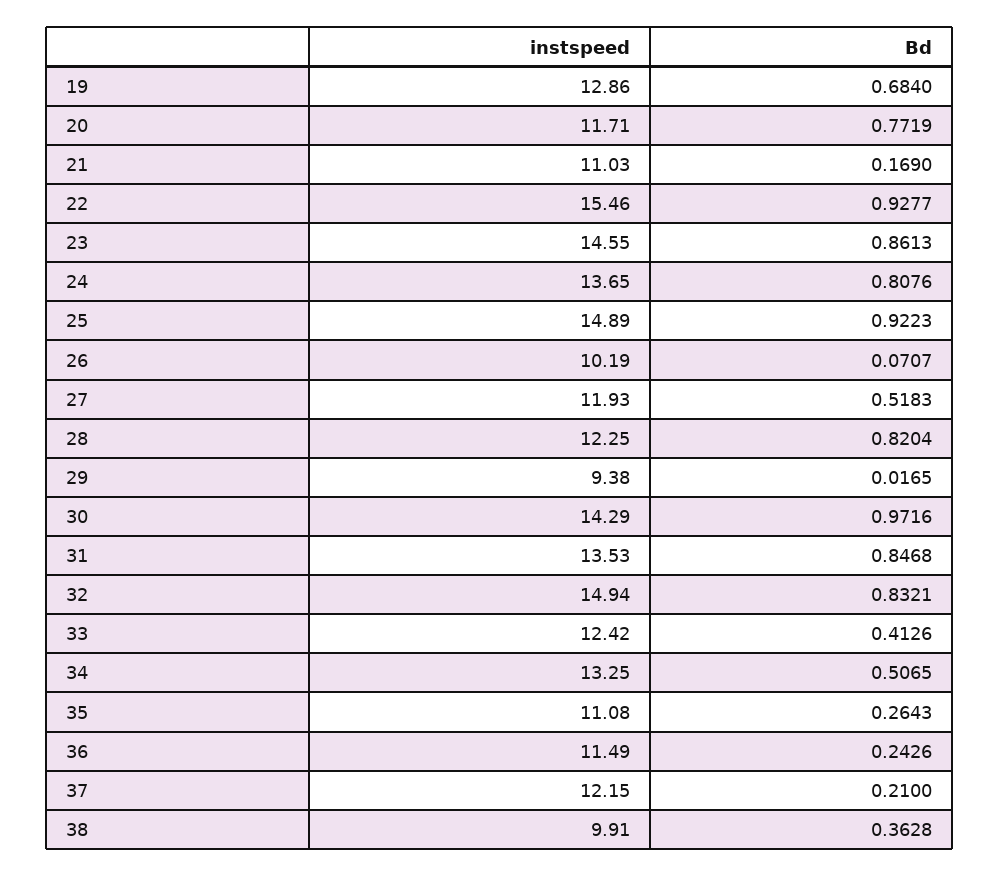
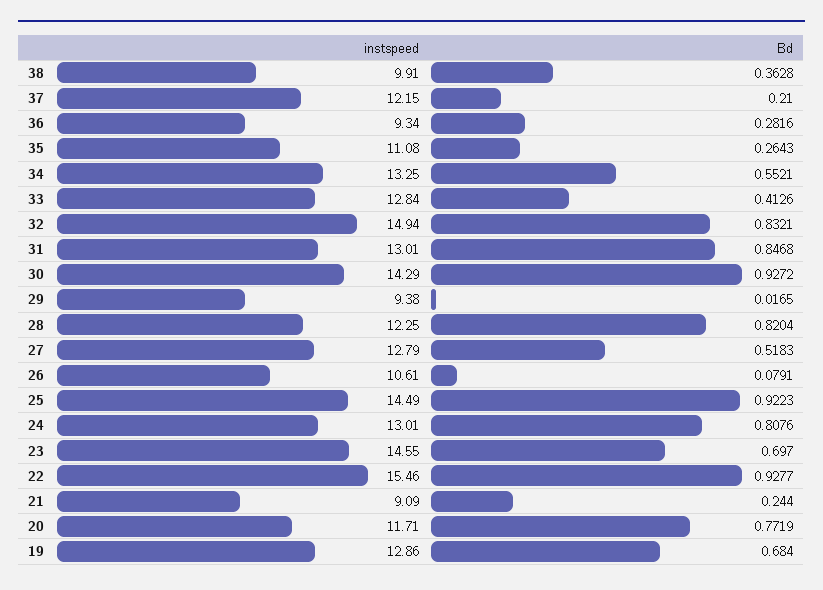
instspeed, 21: 11.03 -> 9.09
Bd, 21: 0.169 -> 0.244
Bd, 23: 0.8613 -> 0.697
instspeed, 24: 13.65 -> 13.01
instspeed, 25: 14.89 -> 14.49
instspeed, 26: 10.19 -> 10.61
Bd, 26: 0.0707 -> 0.0791
instspeed, 27: 11.93 -> 12.79
Bd, 30: 0.9716 -> 0.9272
instspeed, 31: 13.53 -> 13.01
instspeed, 33: 12.42 -> 12.84
Bd, 34: 0.5065 -> 0.5521
instspeed, 36: 11.49 -> 9.34
Bd, 36: 0.2426 -> 0.2816

